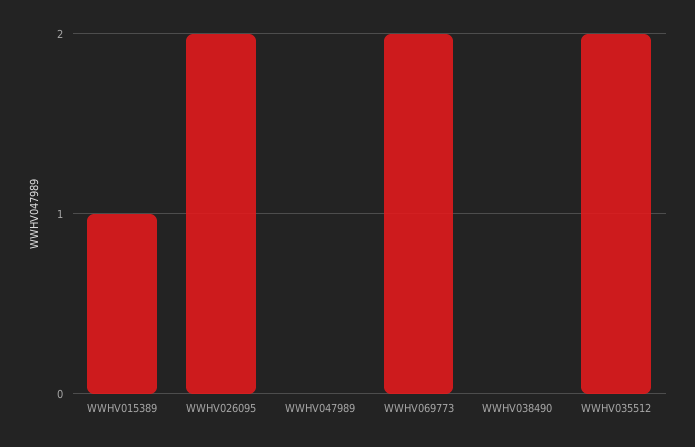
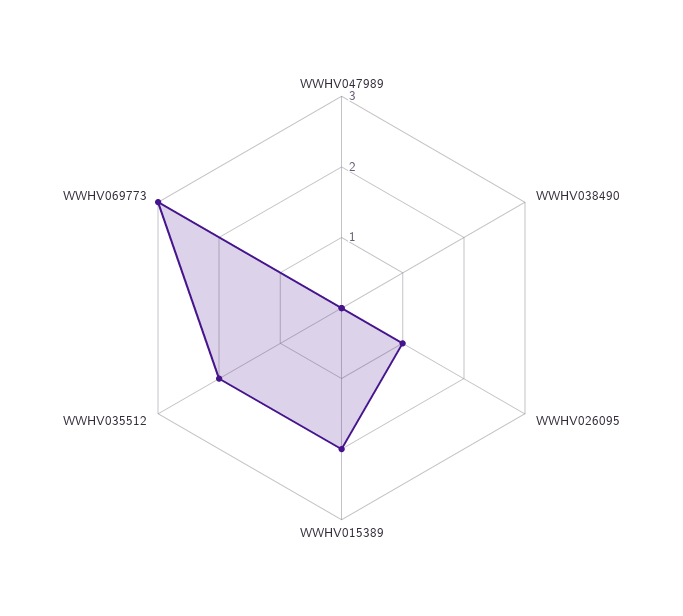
WWHV015389: 1 -> 2
WWHV026095: 2 -> 1
WWHV069773: 2 -> 3

